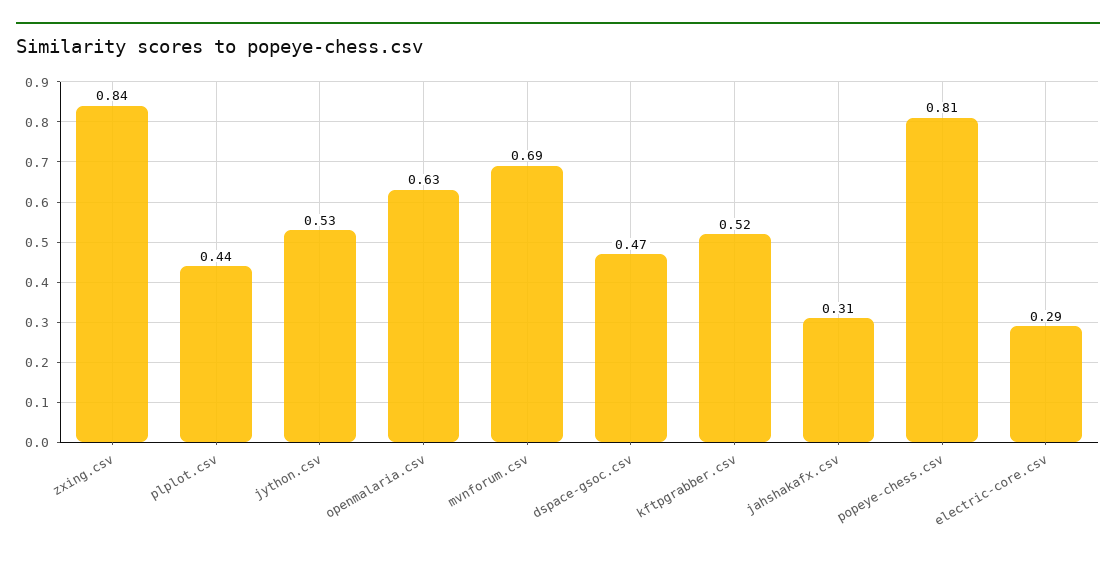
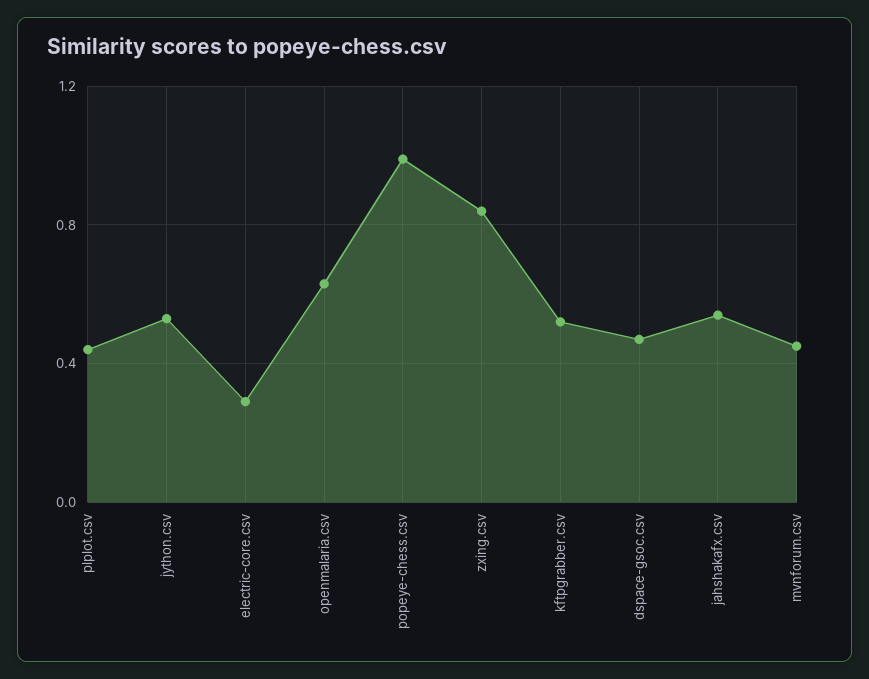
mvnforum.csv: 0.69 -> 0.45
jahshakafx.csv: 0.31 -> 0.55
popeye-chess.csv: 0.81 -> 1

